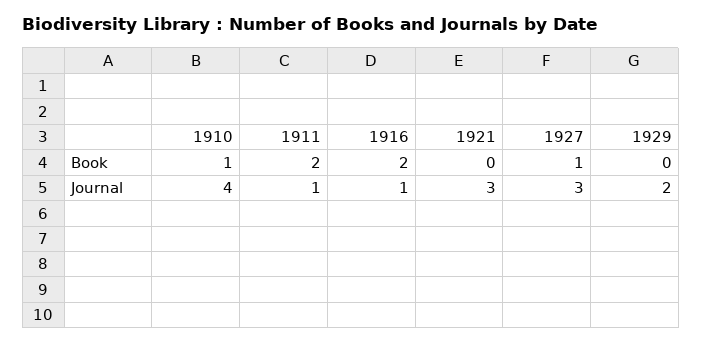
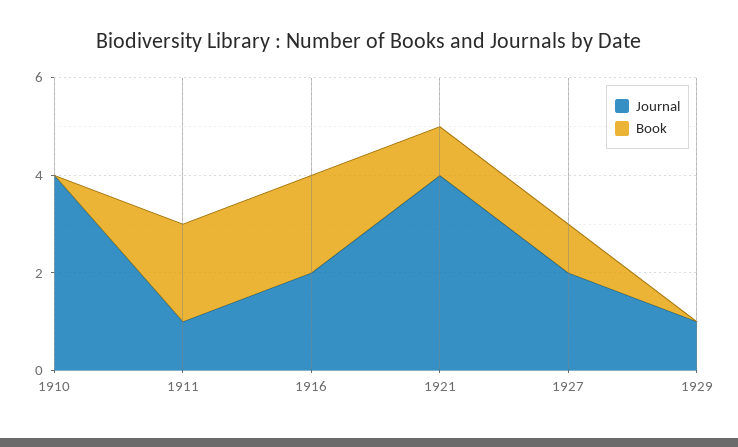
Book, 1910: 1 -> 0
Book, 1921: 0 -> 1
Journal, 1916: 1 -> 2
Journal, 1921: 3 -> 4
Journal, 1927: 3 -> 2
Journal, 1929: 2 -> 1

